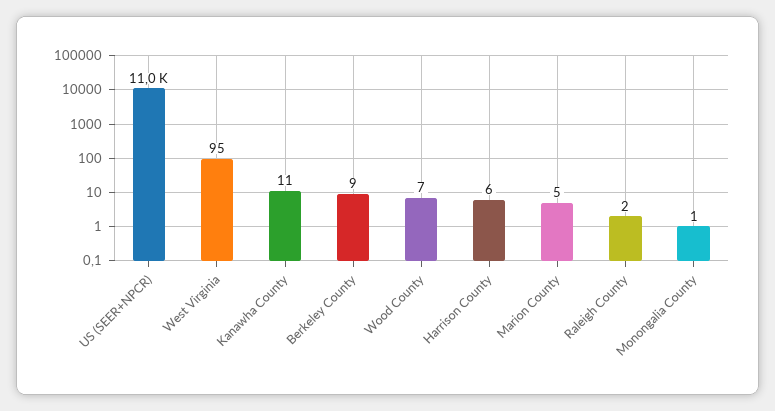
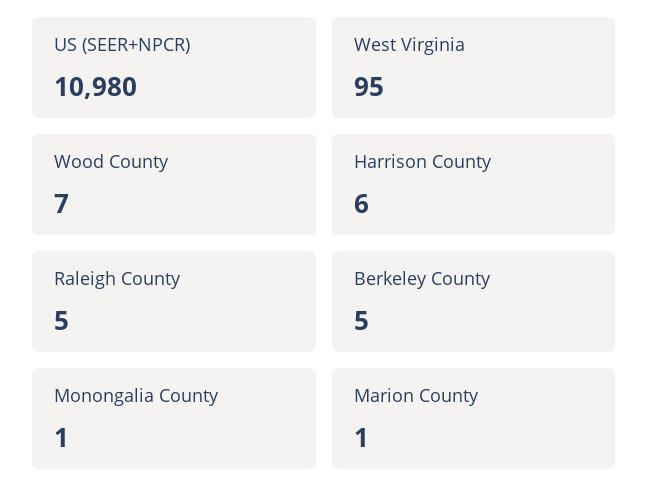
Kanawha County: 11 -> none
Berkeley County: 9 -> 5
Marion County: 5 -> 1
Raleigh County: 2 -> 5

